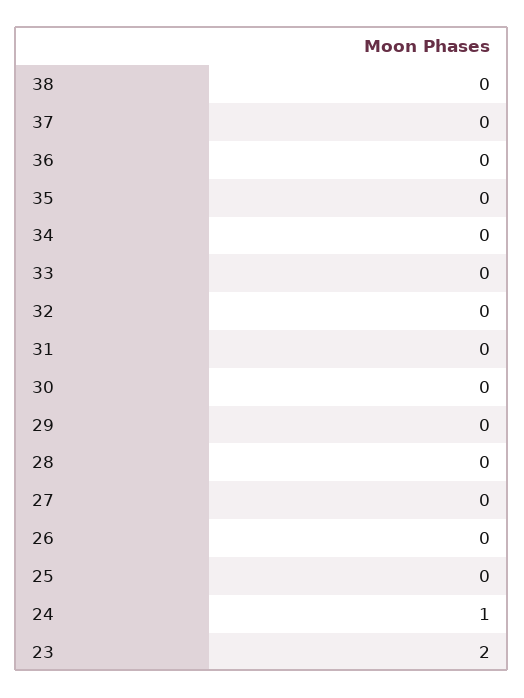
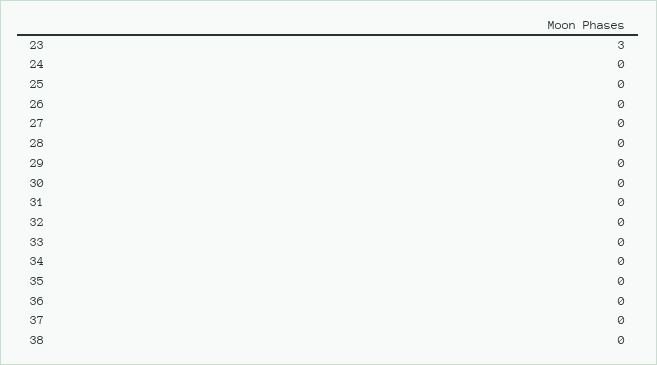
24: 1 -> 0
23: 2 -> 3

